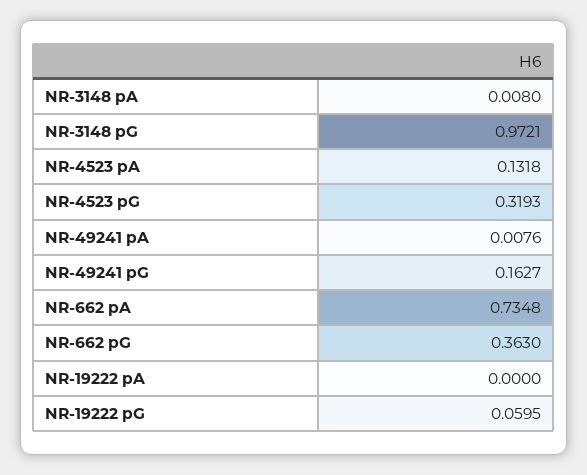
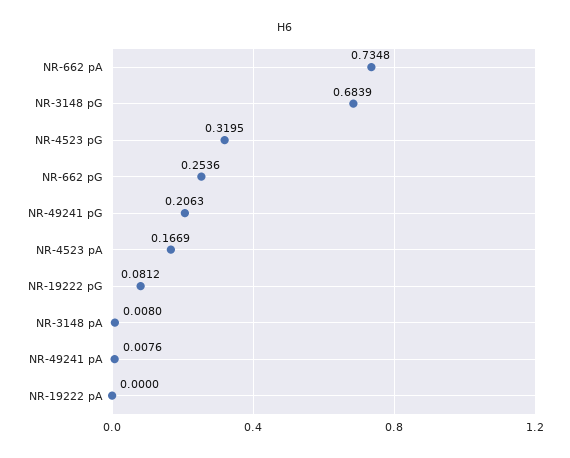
NR-3148 pG: 0.9721 -> 0.6839
NR-4523 pA: 0.1318 -> 0.1669
NR-4523 pG: 0.3193 -> 0.3195
NR-49241 pG: 0.1627 -> 0.2063
NR-662 pG: 0.363 -> 0.2536
NR-19222 pG: 0.0595 -> 0.0812

